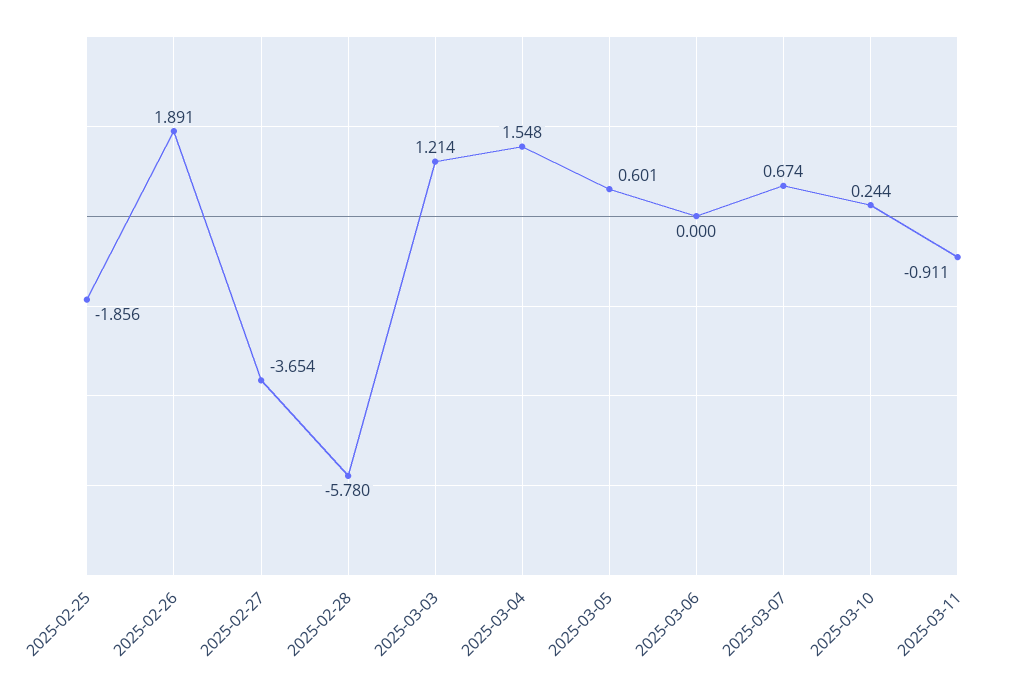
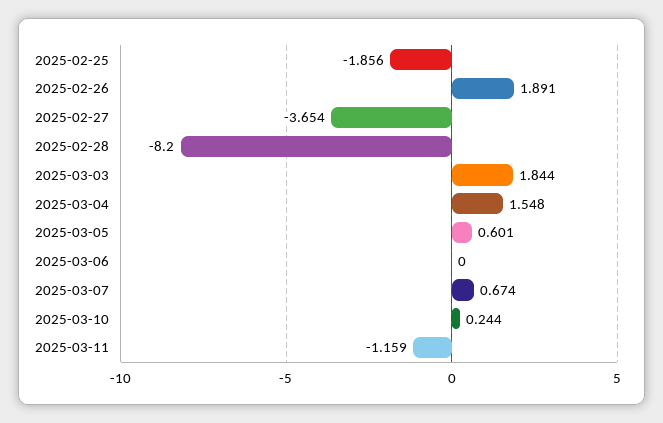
2025-02-28: -5.78 -> -8.2
2025-03-03: 1.214 -> 1.844
2025-03-11: -0.911 -> -1.159

